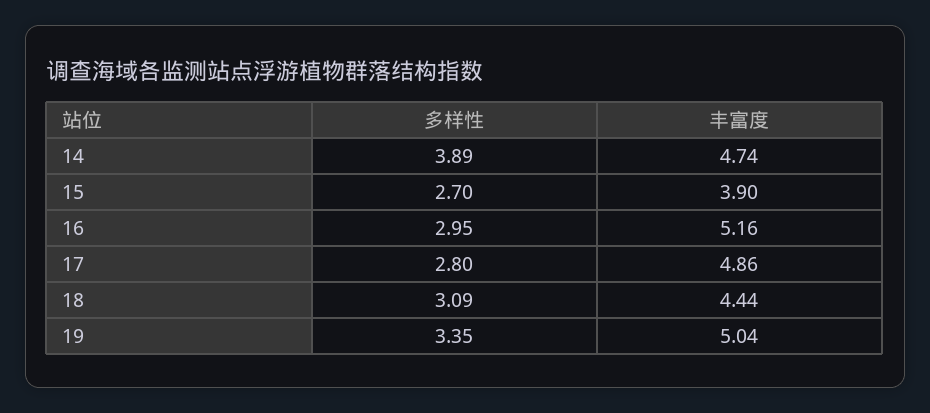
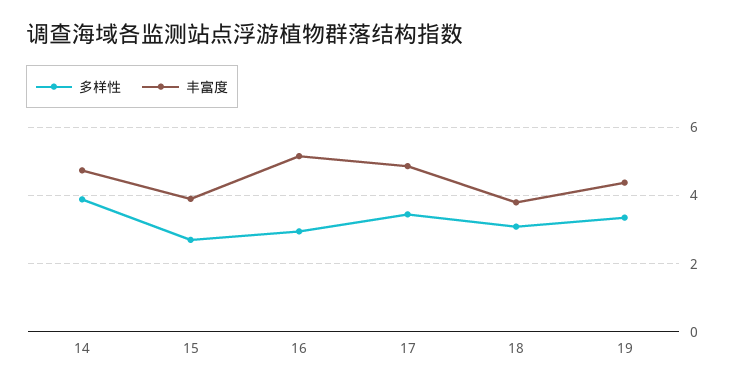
多样性, 17: 2.8 -> 3.4
丰富度, 18: 4.44 -> 3.8
丰富度, 19: 5.04 -> 4.4

